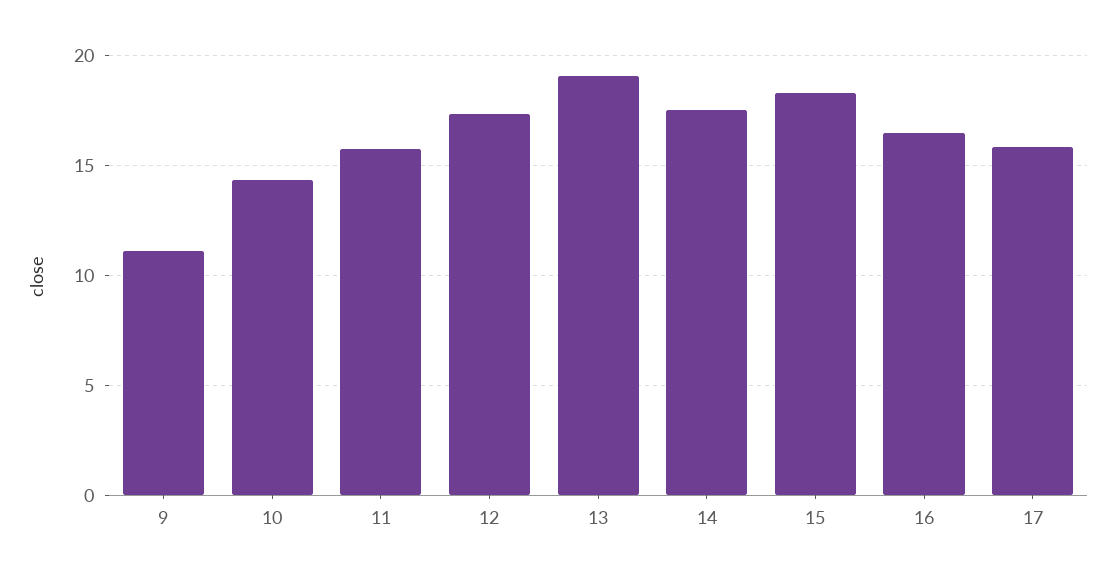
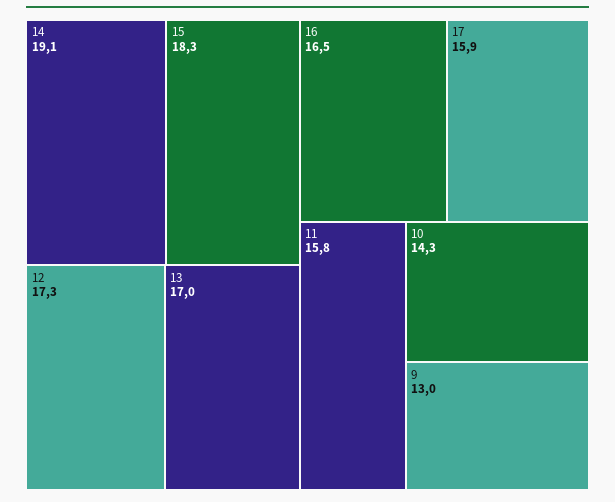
9: 11 -> 13
13: 19 -> 17
14: 17.5 -> 19.1

